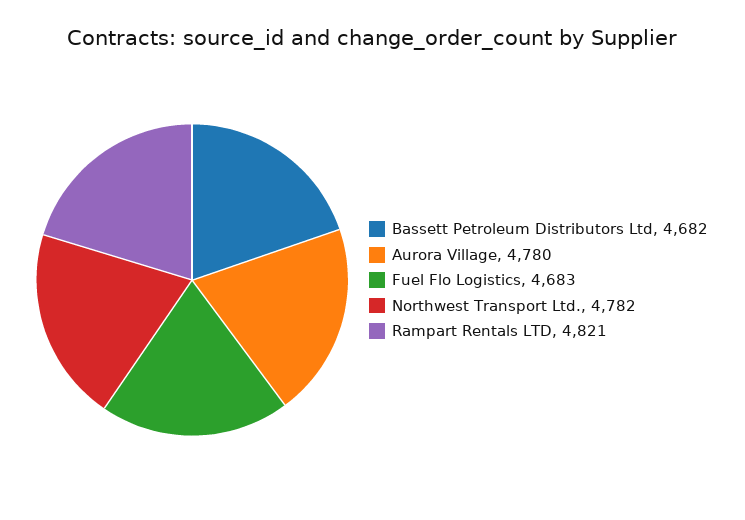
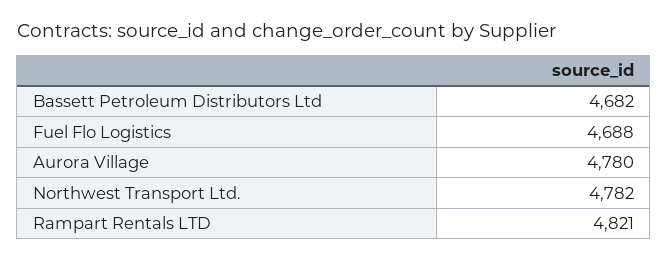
Fuel Flo Logistics: 4683 -> 4688

